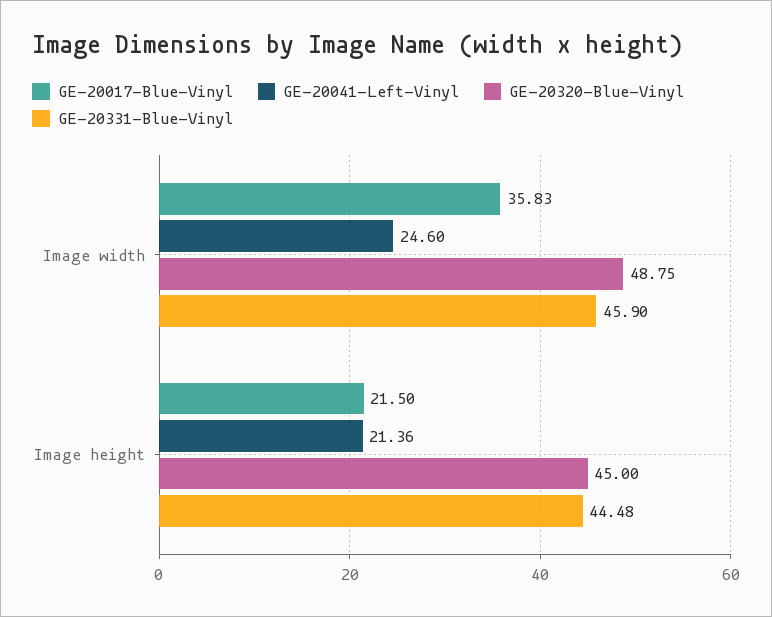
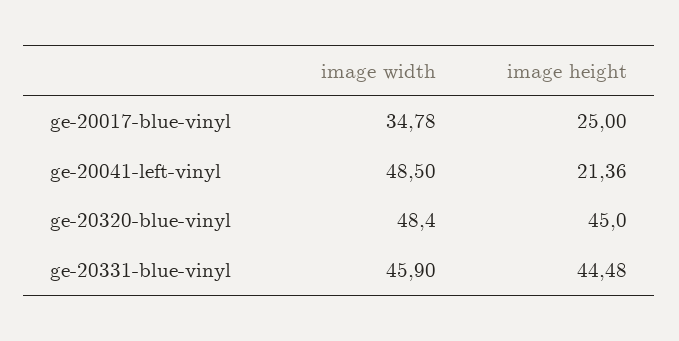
GE-20017-Blue-Vinyl, Image width: 35.83 -> 34.78
GE-20041-Left-Vinyl, Image width: 24.6 -> 48.5
GE-20320-Blue-Vinyl, Image width: 48.75 -> 48.4
GE-20017-Blue-Vinyl, Image height: 21.5 -> 25

